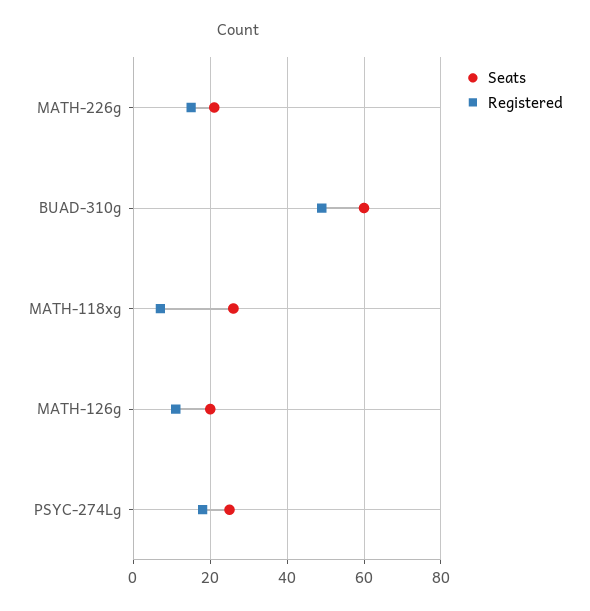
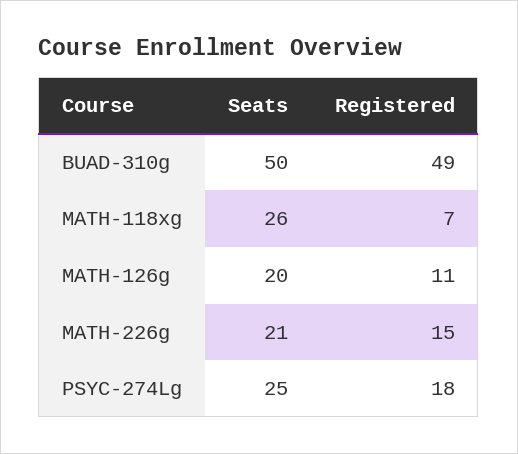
Seats, BUAD-310g: 60 -> 50

